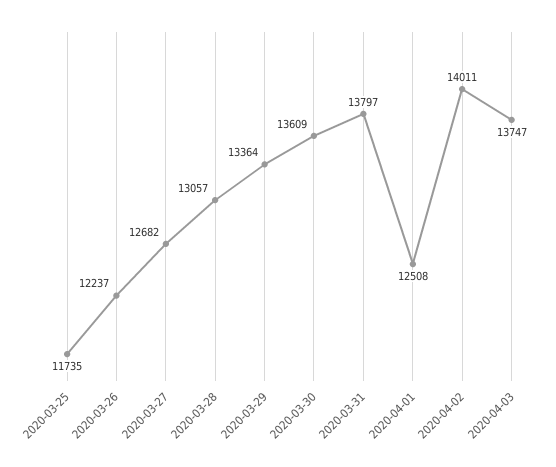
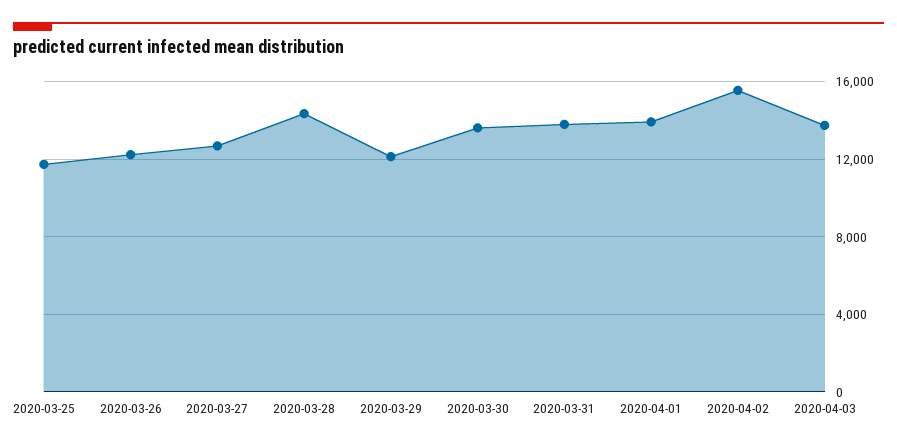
2020-03-28: 13057 -> 14500
2020-03-29: 13364 -> 12000
2020-04-01: 12508 -> 14000
2020-04-02: 14011 -> 15500

